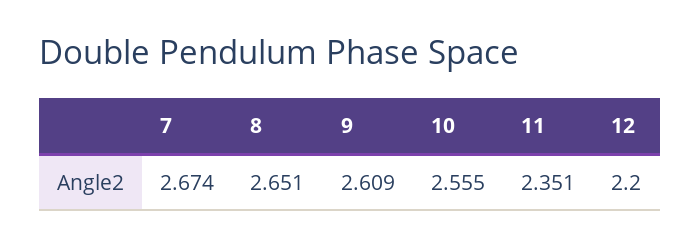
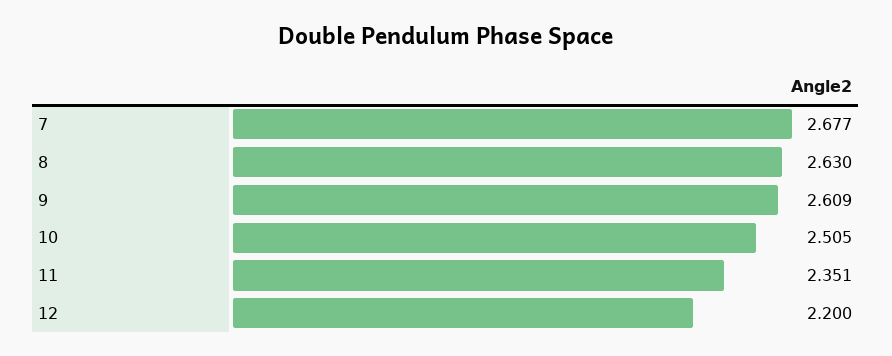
7: 2.674 -> 2.677
8: 2.651 -> 2.63
10: 2.555 -> 2.505

